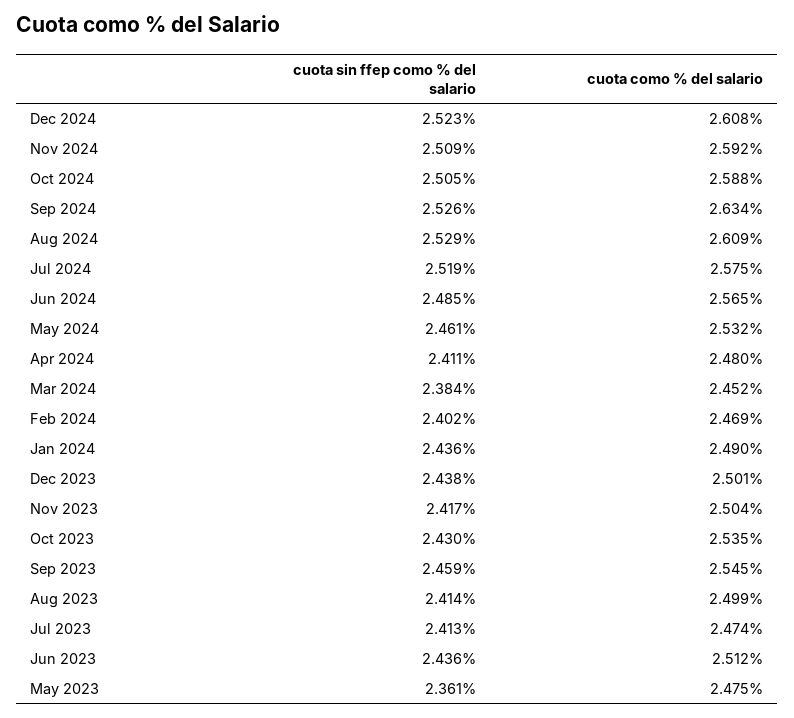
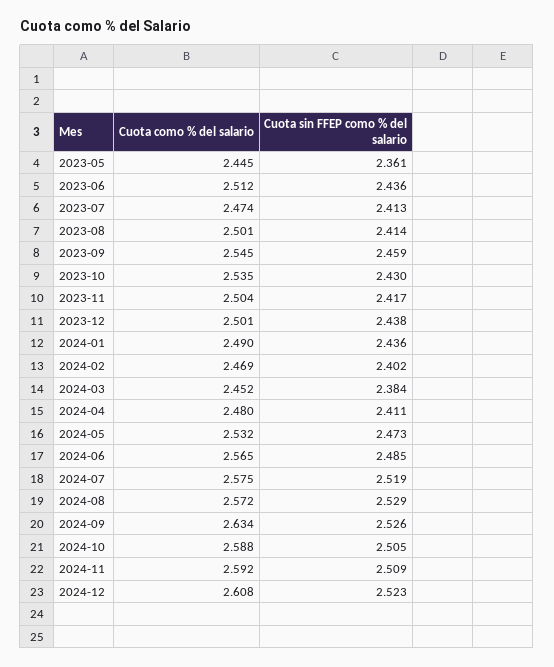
cuota como % del salario, Aug 2024: 2.609 -> 2.572
cuota sin ffep como % del salario, May 2024: 2.461 -> 2.473
cuota como % del salario, Aug 2023: 2.499 -> 2.501
cuota como % del salario, May 2023: 2.475 -> 2.445

